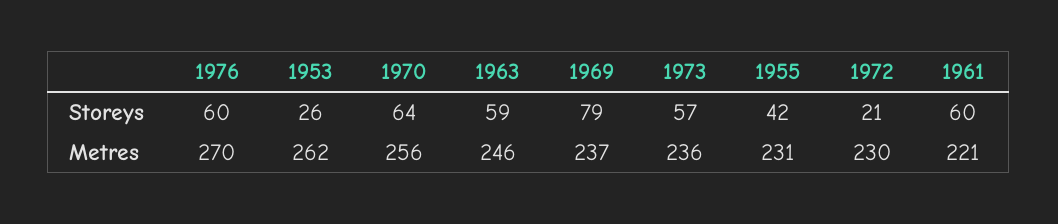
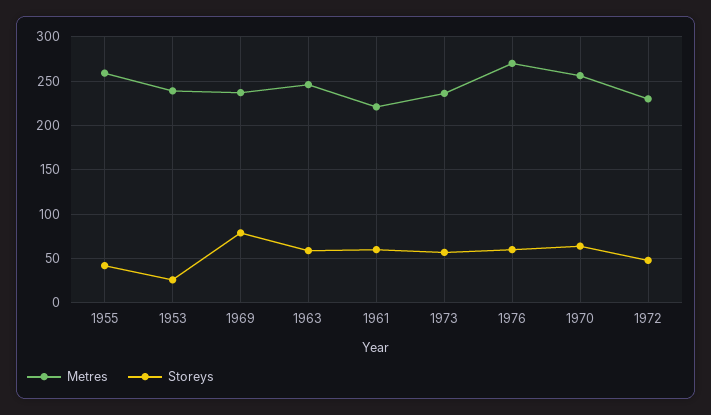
Storeys, 1972: 21 -> 50
Metres, 1953: 262 -> 240
Metres, 1955: 231 -> 260

